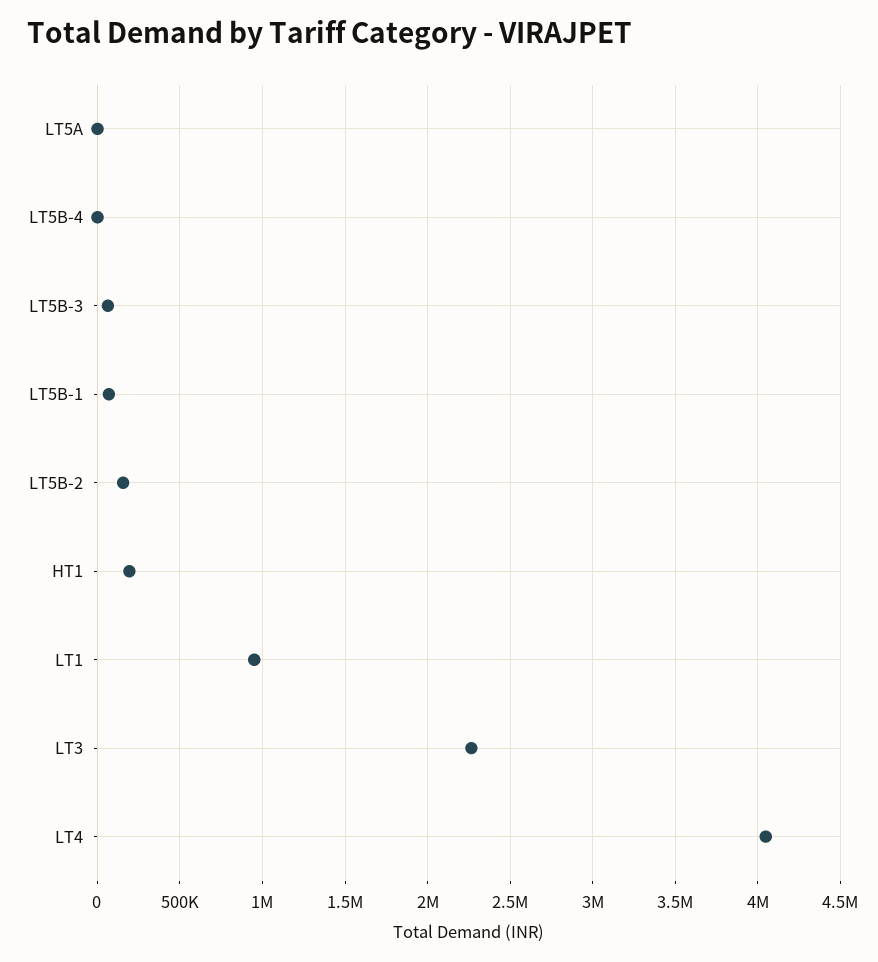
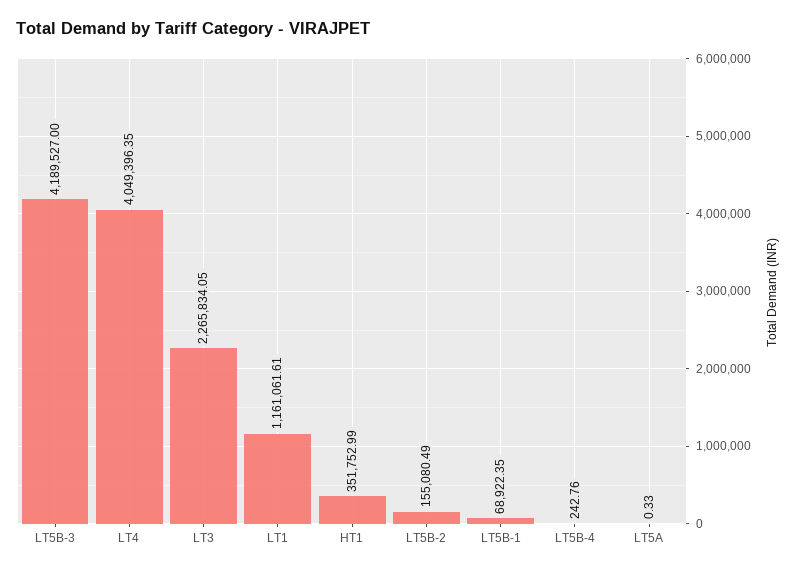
LT5B-3: 50000 -> 4189527
HT1: 200000 -> 351752.99
LT1: 950000 -> 1161061.61

